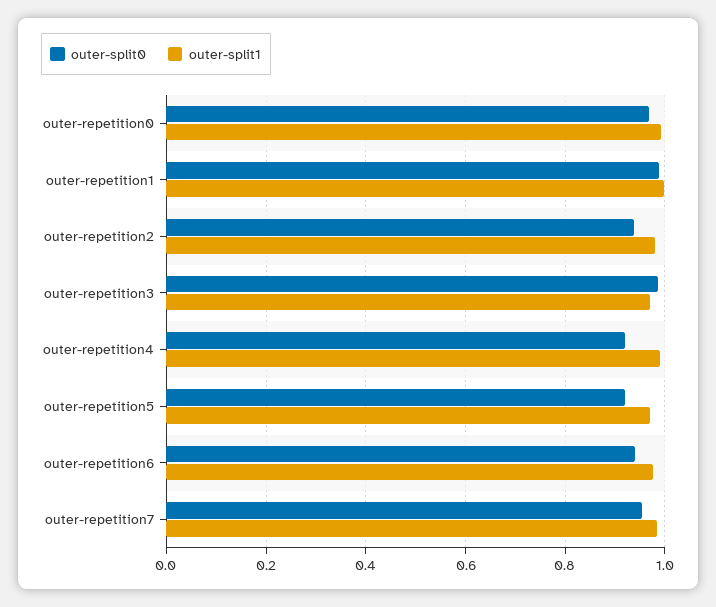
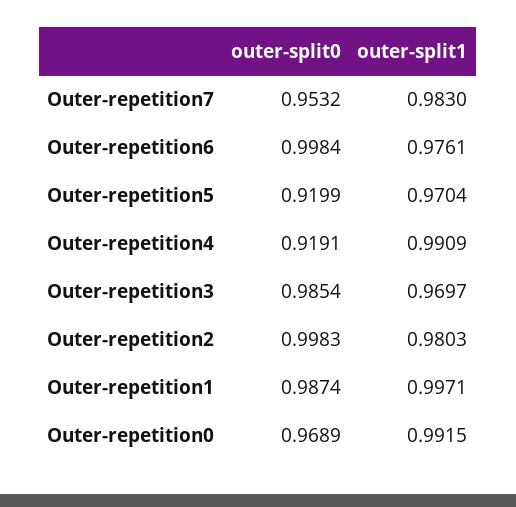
outer-split0, outer-repetition2: 0.94 -> 0.9983
outer-split0, outer-repetition6: 0.94 -> 0.9984

